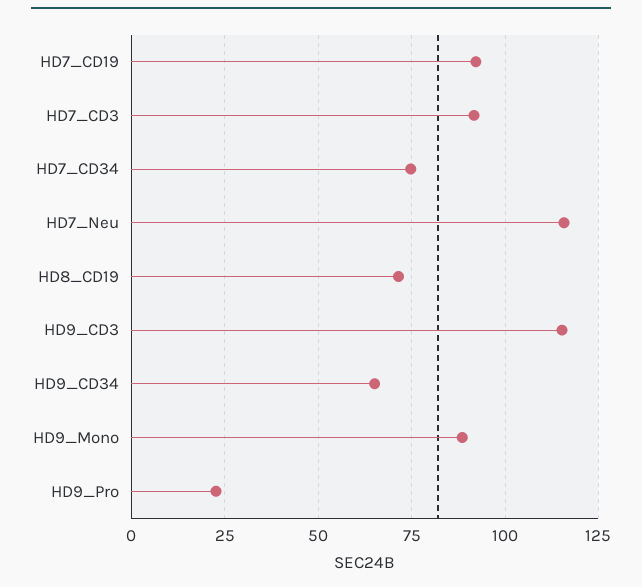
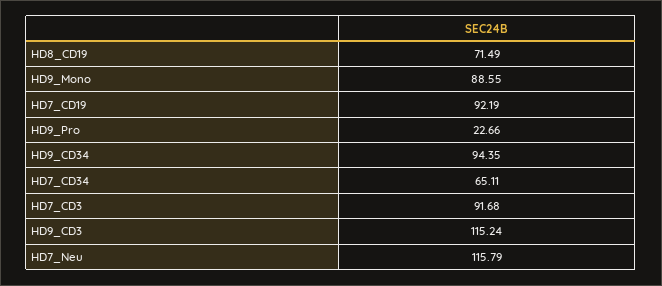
HD7_CD34: 75 -> 65.11
HD9_CD34: 65 -> 94.35

